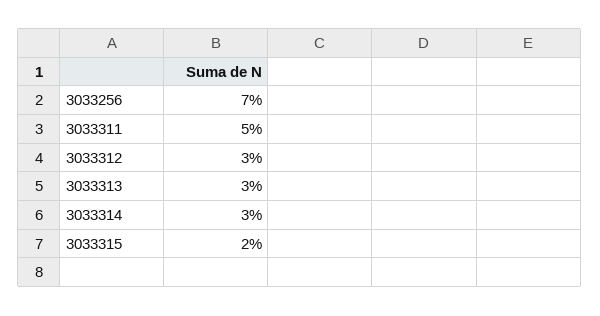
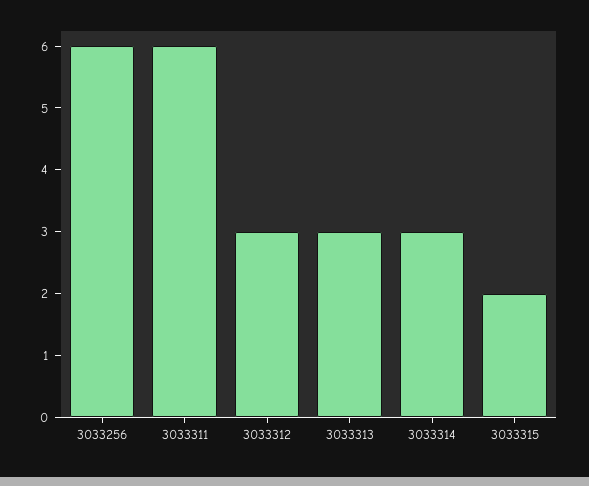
3033256: 7 -> 6
3033311: 5 -> 6

